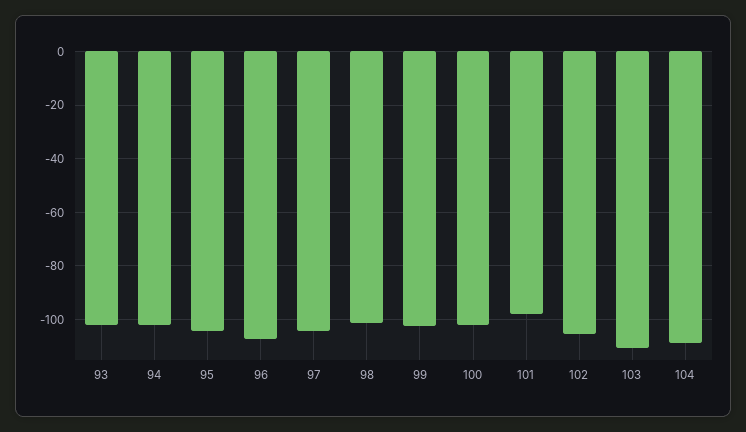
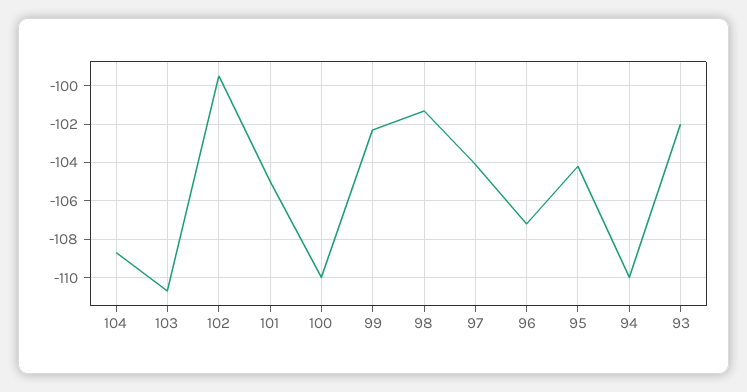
94: -102.5 -> -110
100: -102.5 -> -110
101: -97.5 -> -105
102: -105 -> -99.5

